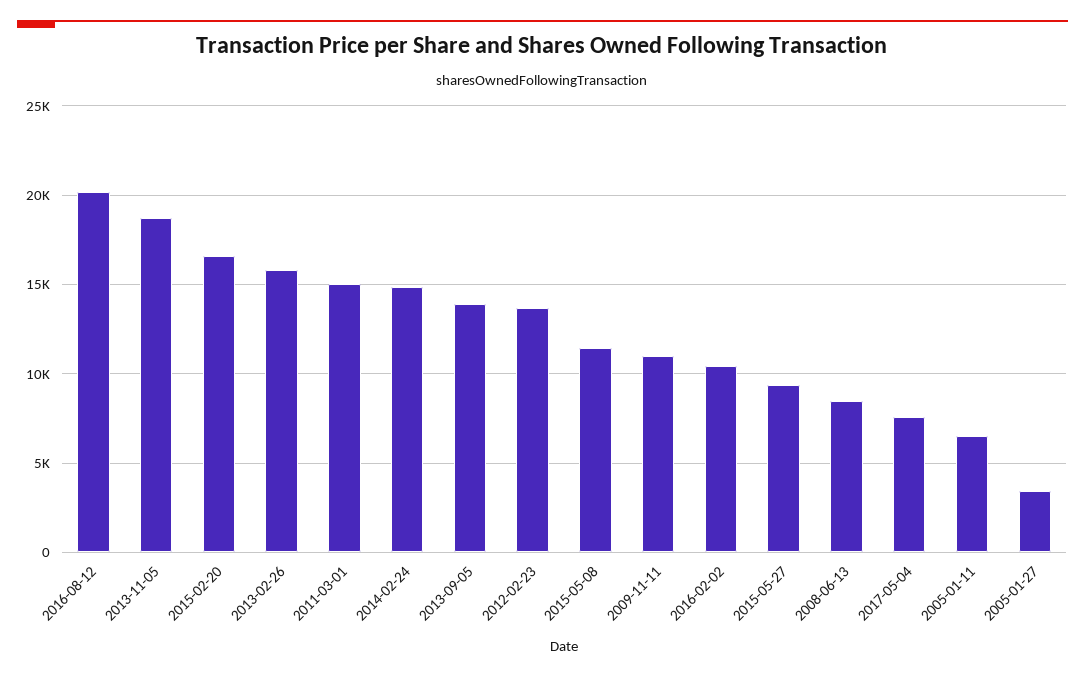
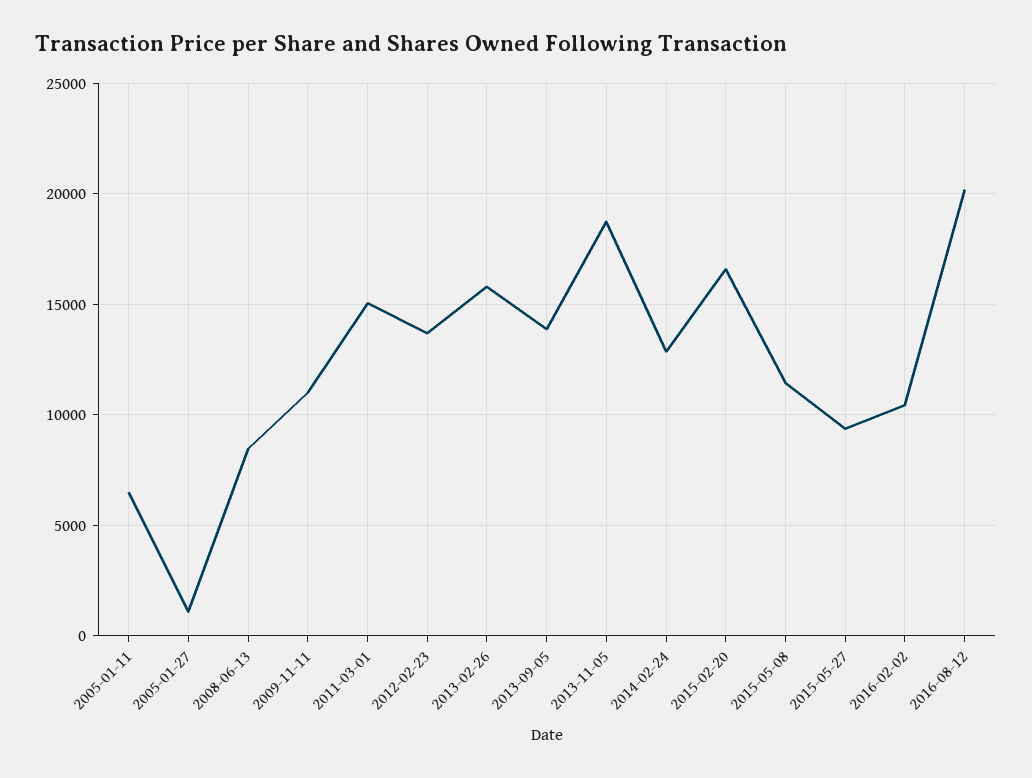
2014-02-24: 15000 -> 13000
2017-05-04: 7500 -> none
2005-01-27: 3500 -> 1000

